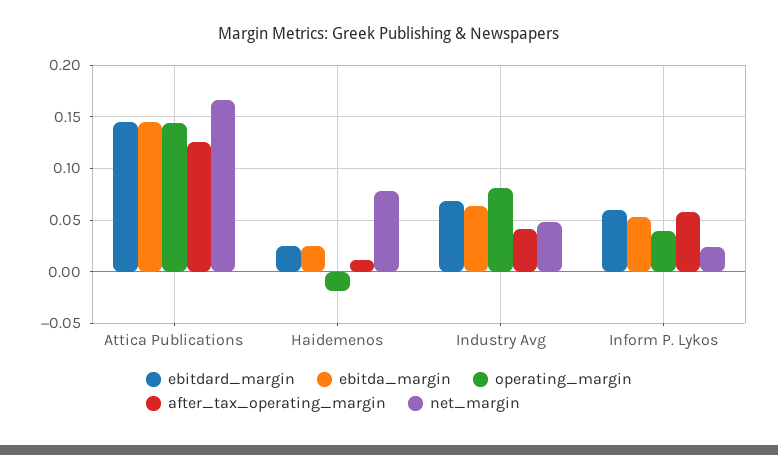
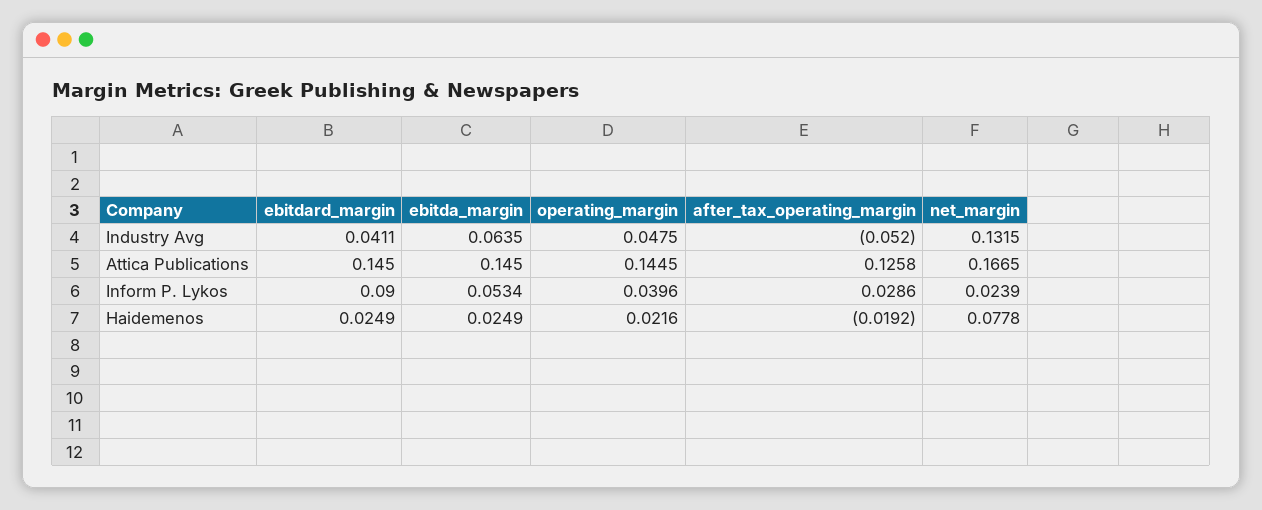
operating_margin, Haidemenos: -0.02 -> 0.0216
after_tax_operating_margin, Haidemenos: 0.01 -> -0.0192
ebitdard_margin, Industry Avg: 0.07 -> 0.0411
operating_margin, Industry Avg: 0.08 -> 0.0475
after_tax_operating_margin, Industry Avg: 0.04 -> -0.052
net_margin, Industry Avg: 0.05 -> 0.1315
ebitdard_margin, Inform P. Lykos: 0.06 -> 0.09
after_tax_operating_margin, Inform P. Lykos: 0.06 -> 0.0286

